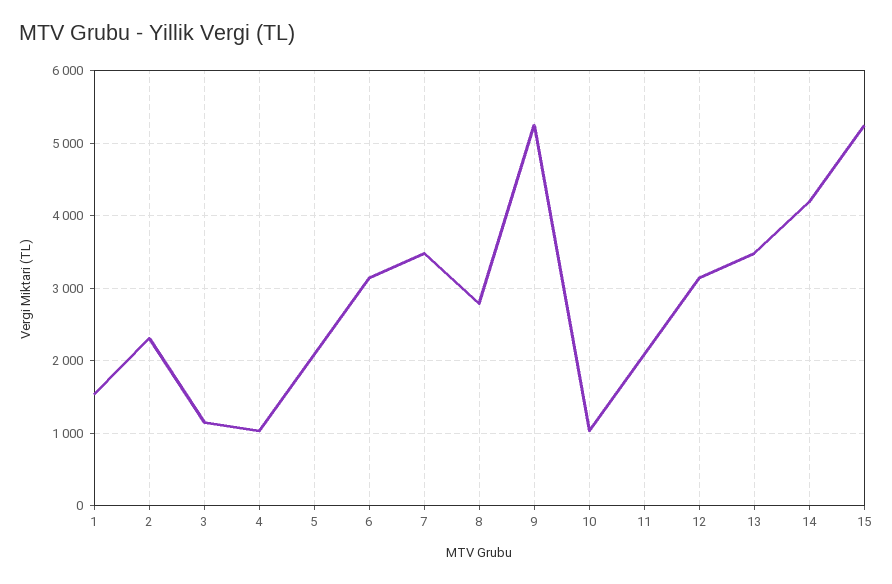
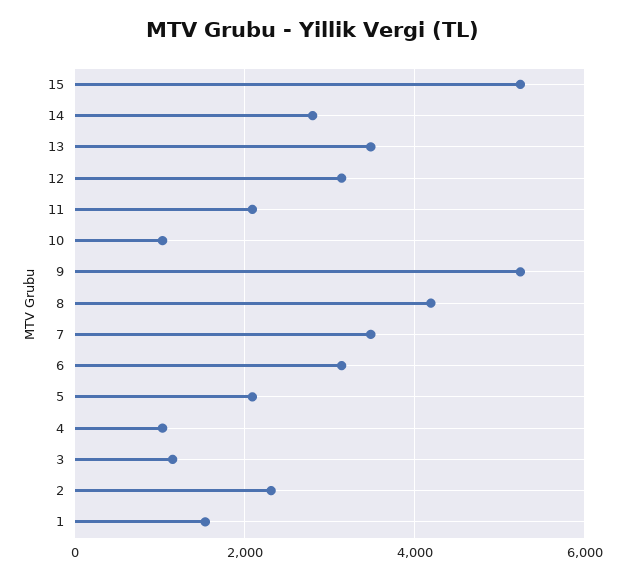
8: 2800 -> 4200
14: 4200 -> 2800

